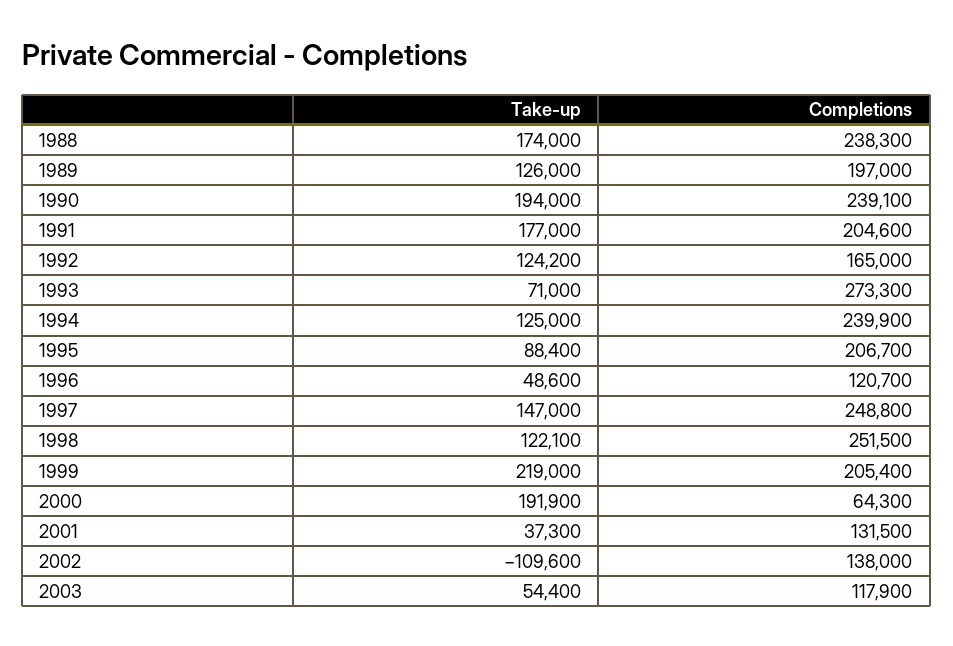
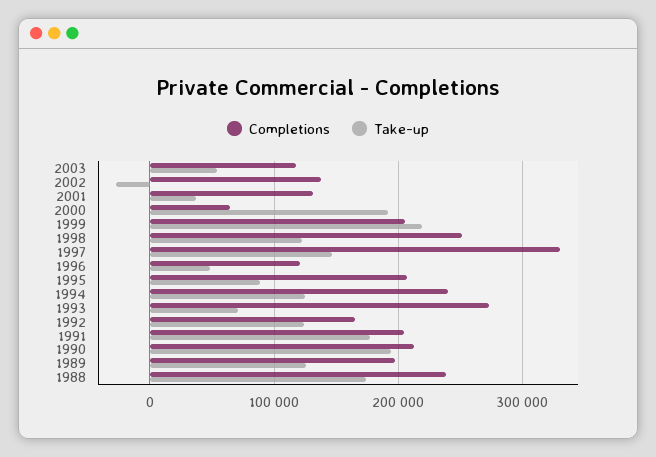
Completions, 1990: 239100 -> 210000
Completions, 1997: 248800 -> 330000
Take-up, 2002: -109600 -> -30000

